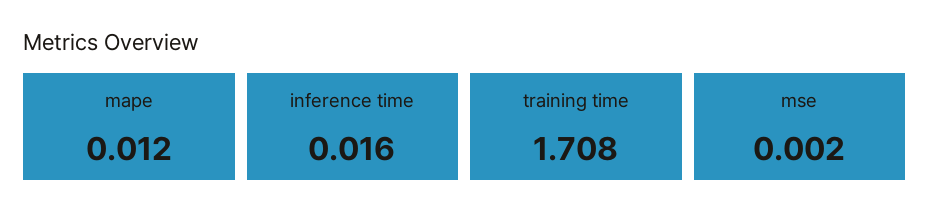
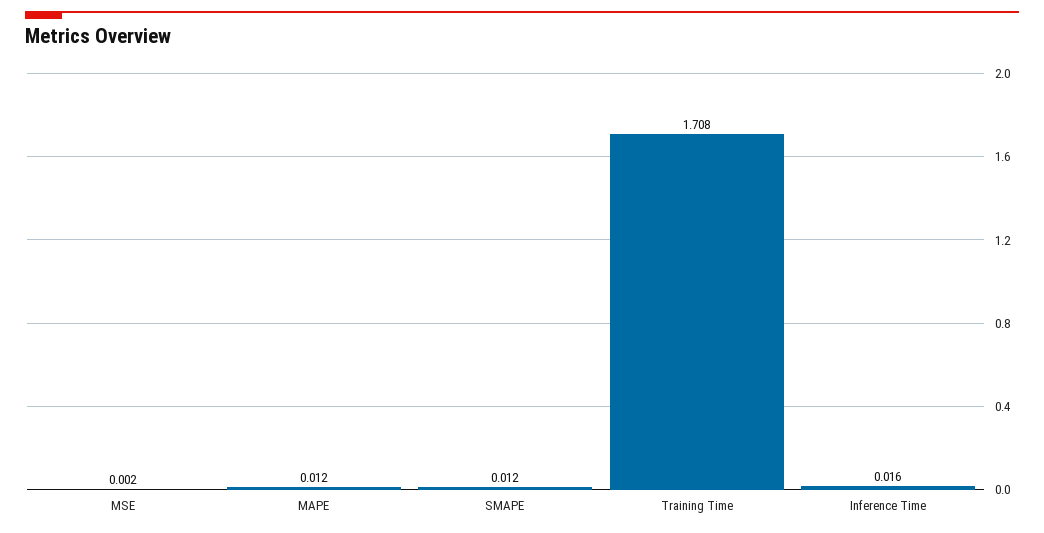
SMAPE: none -> 0.012

